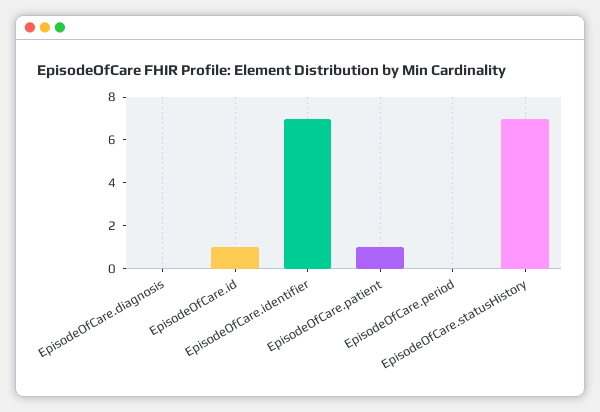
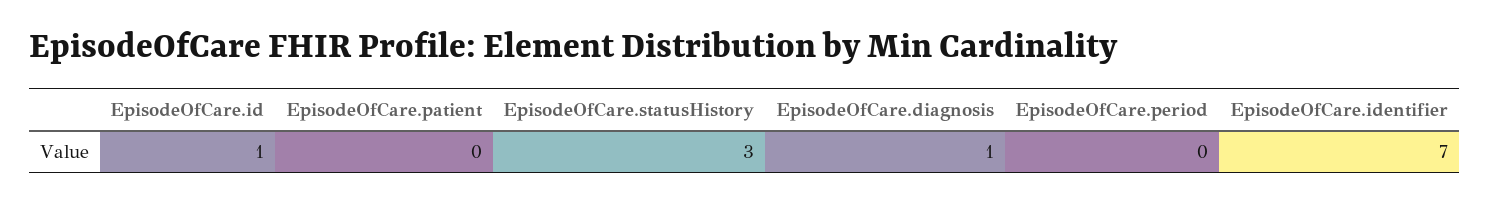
EpisodeOfCare.diagnosis: 0 -> 1
EpisodeOfCare.patient: 1 -> 0
EpisodeOfCare.statusHistory: 7 -> 3

